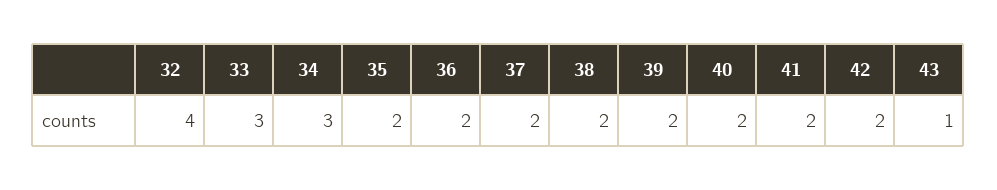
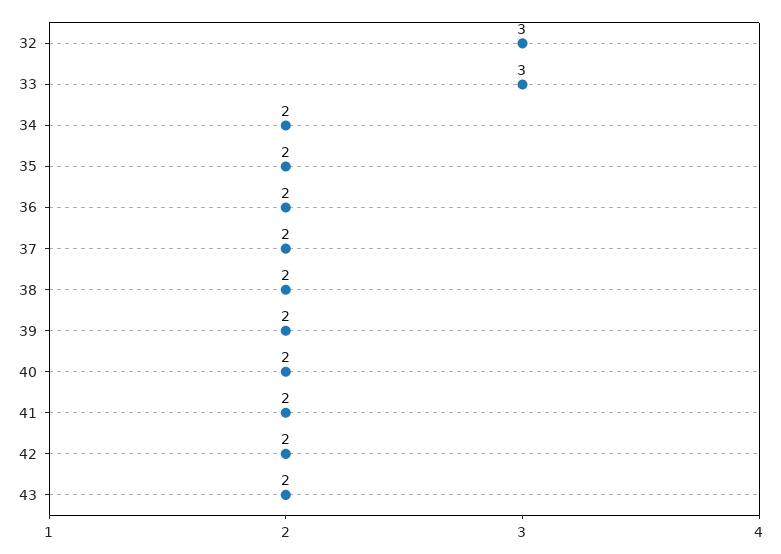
32: 4 -> 3
34: 3 -> 2
43: 1 -> 2

